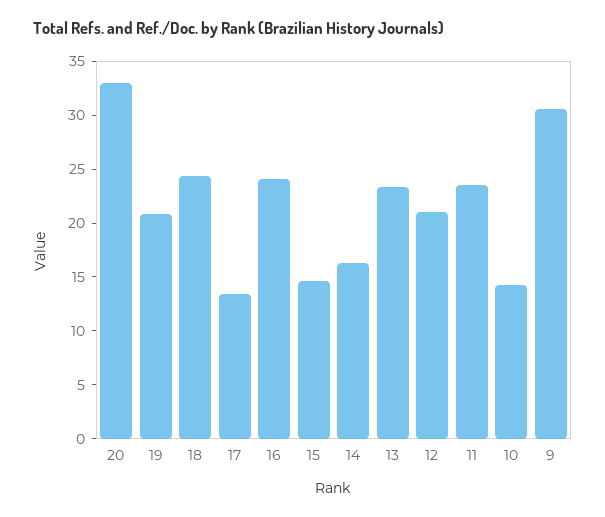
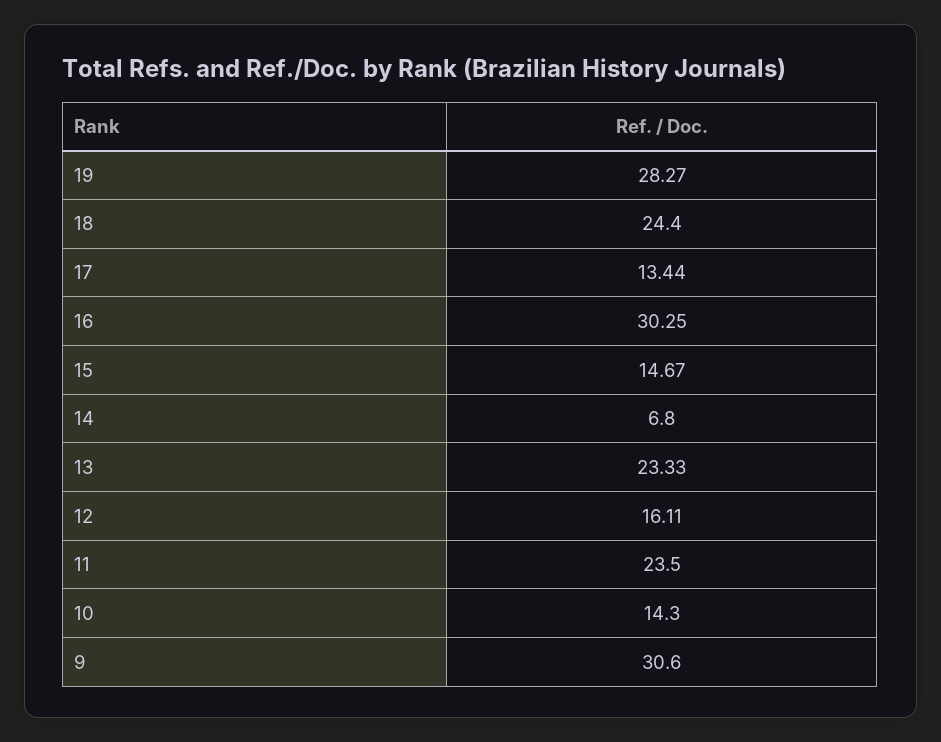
20: 33 -> none
19: 21 -> 28.27
16: 24 -> 30.25
14: 16 -> 6.8
12: 21 -> 16.11

